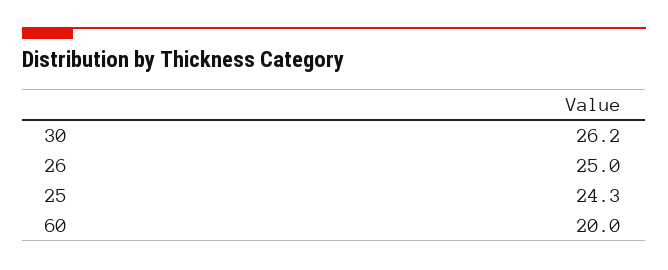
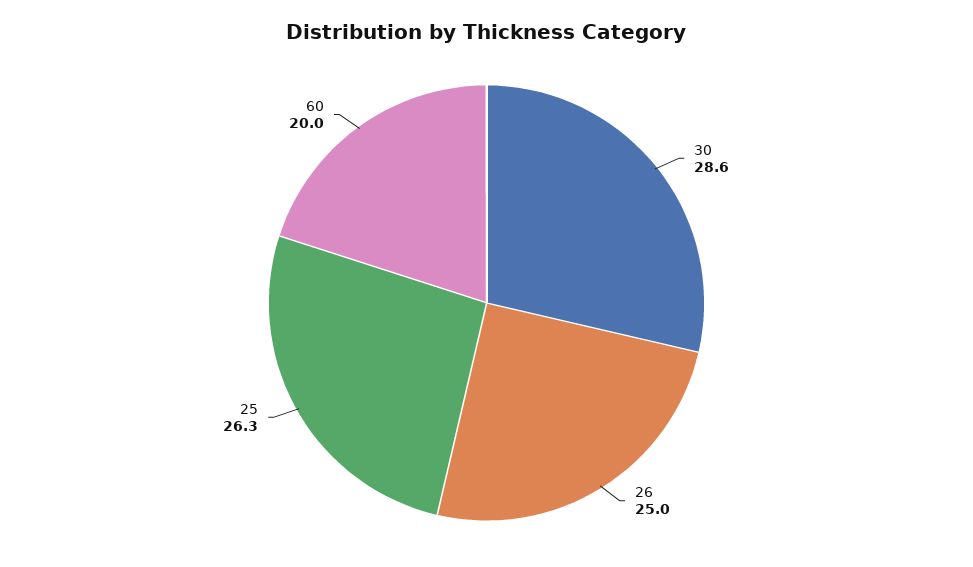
30: 26.2 -> 28.6
25: 24.3 -> 26.3

